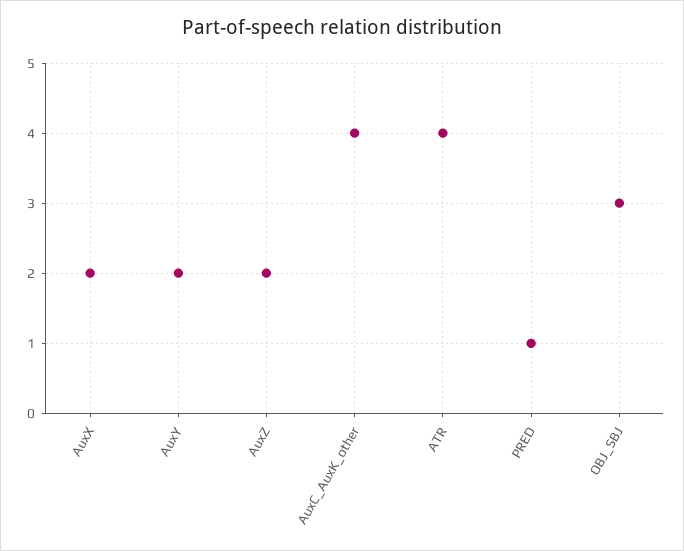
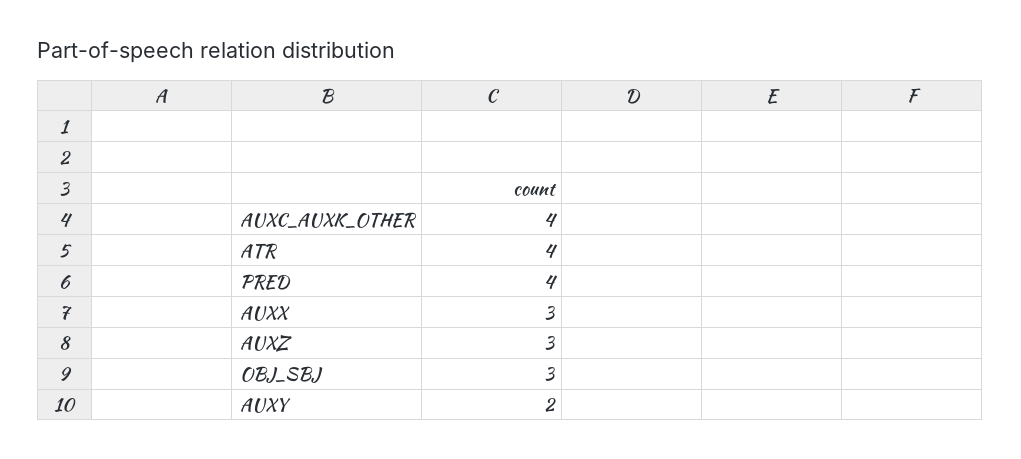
AuxX: 2 -> 3
AuxZ: 2 -> 3
PRED: 1 -> 4

